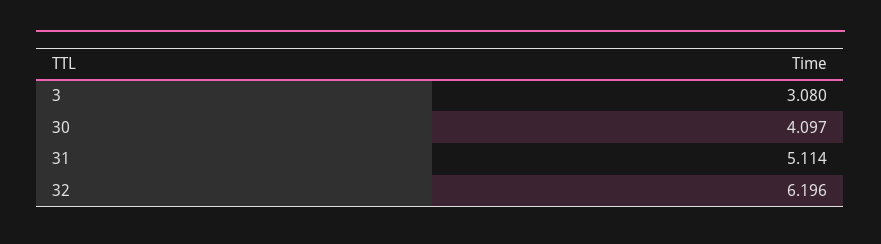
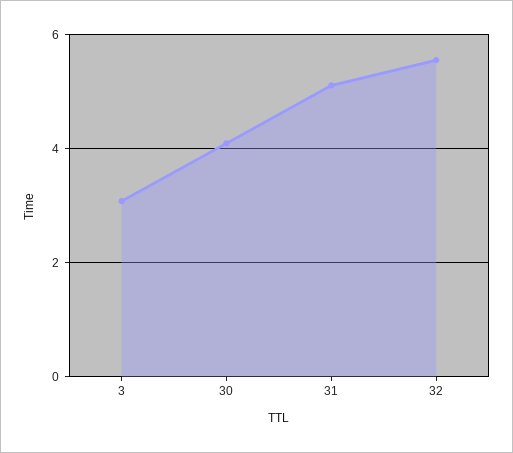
32: 6.196 -> 5.6

